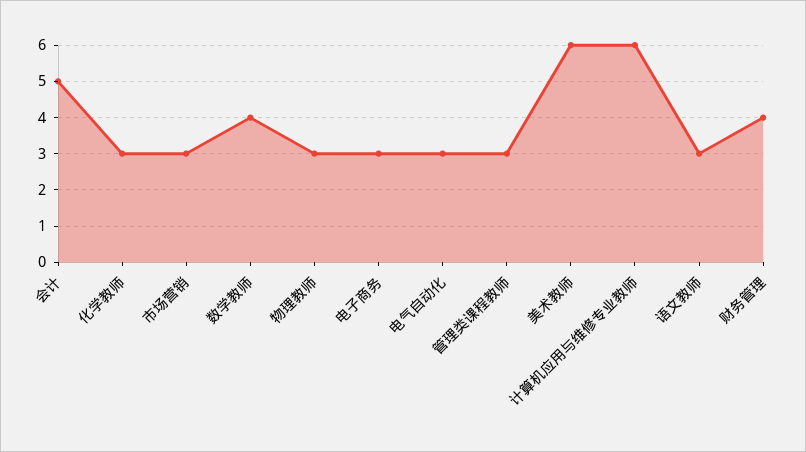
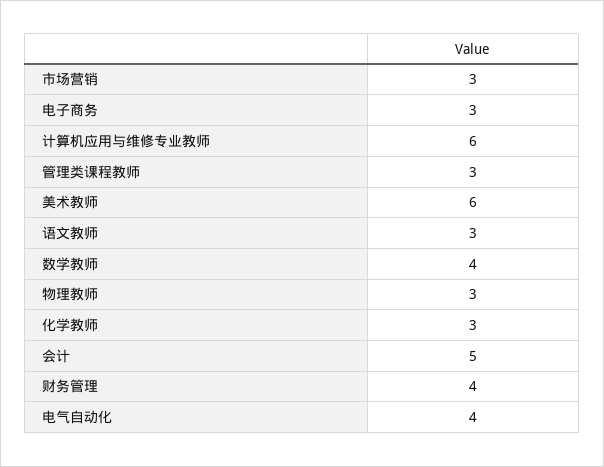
电气自动化: 3 -> 4

